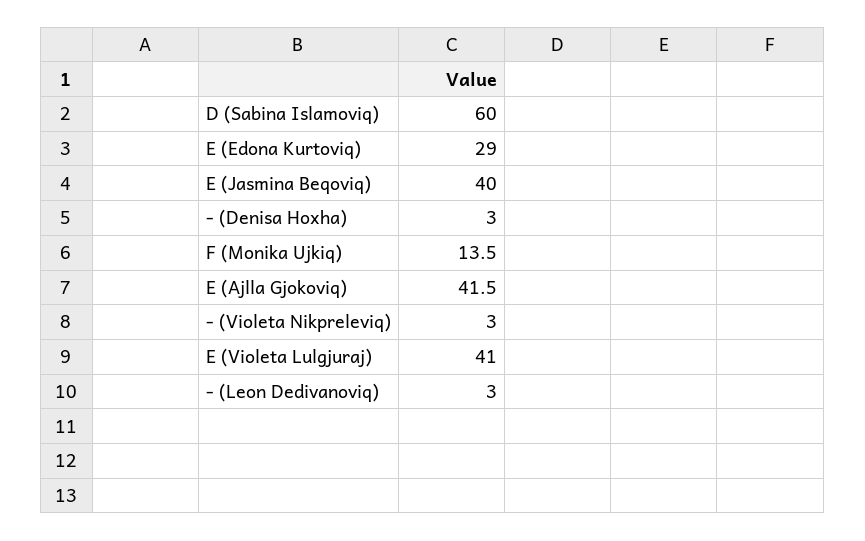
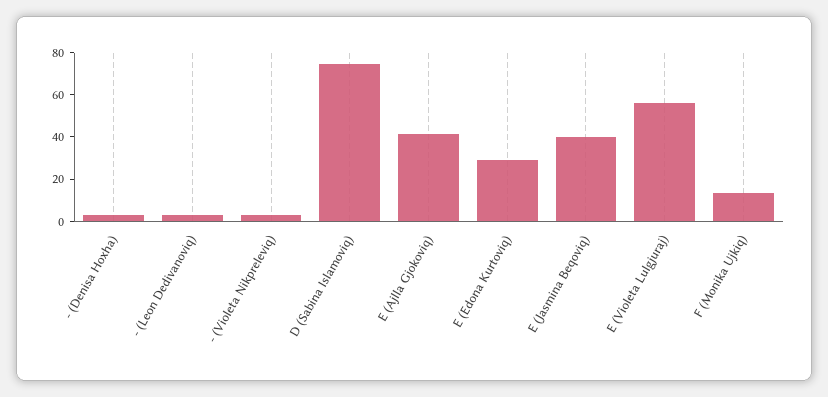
D (Sabina Islamoviq): 60 -> 75
E (Violeta Lulgjuraj): 41 -> 55

